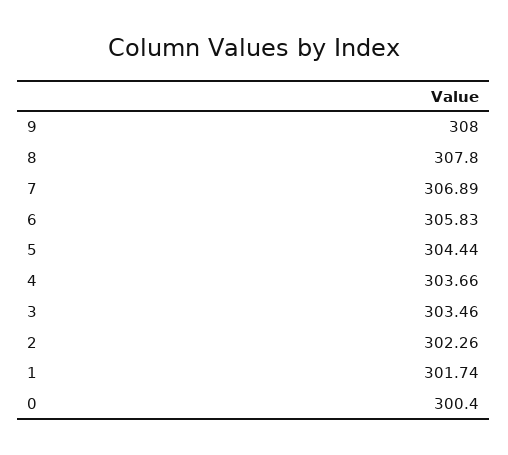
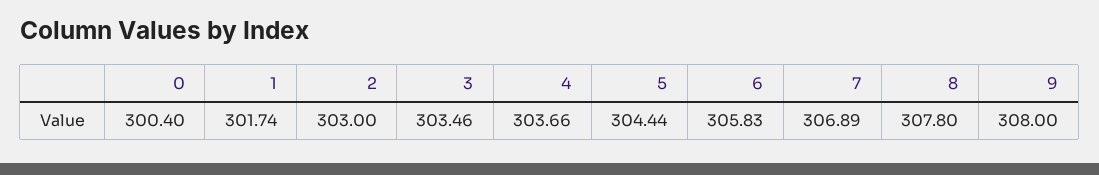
2: 302.26 -> 303

